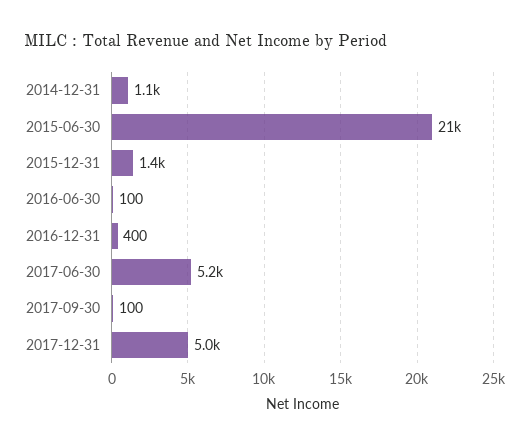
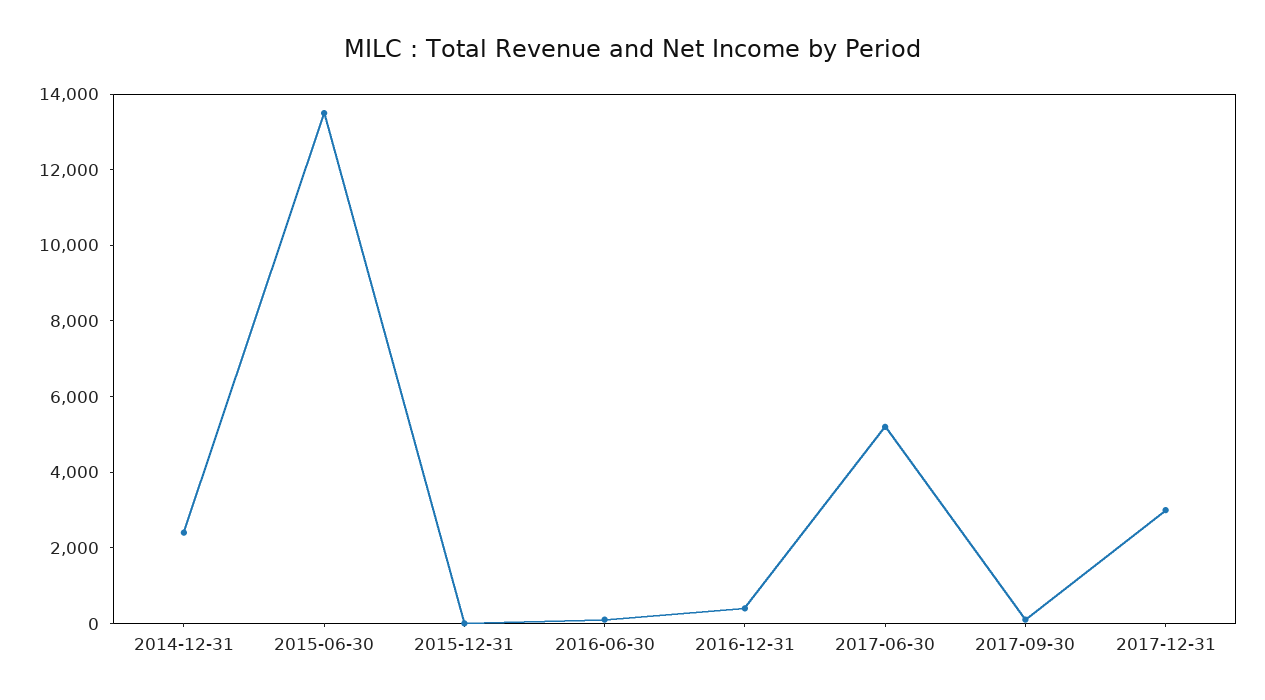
2014-12-31: 1100 -> 2500
2015-06-30: 21000 -> 13500
2015-12-31: 1400 -> 0
2017-12-31: 5000 -> 3000

